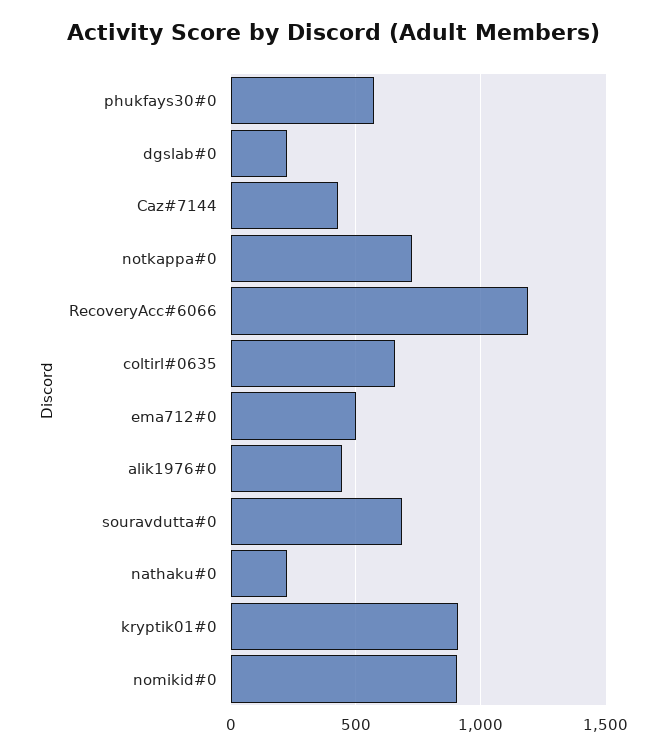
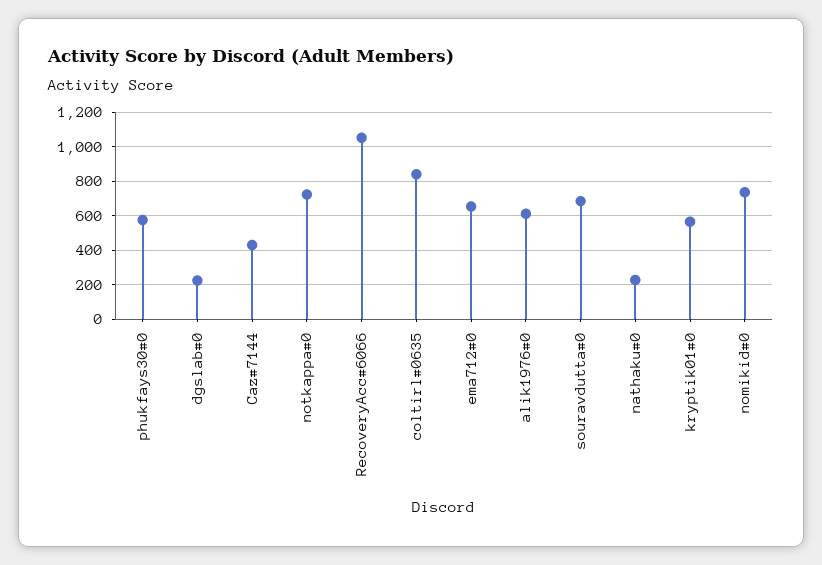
RecoveryAcc#6066: 1200 -> 1050
coltirl#0635: 650 -> 850
ema712#0: 500 -> 650
alik1976#0: 450 -> 600
kryptik01#0: 900 -> 550
nomikid#0: 900 -> 750

